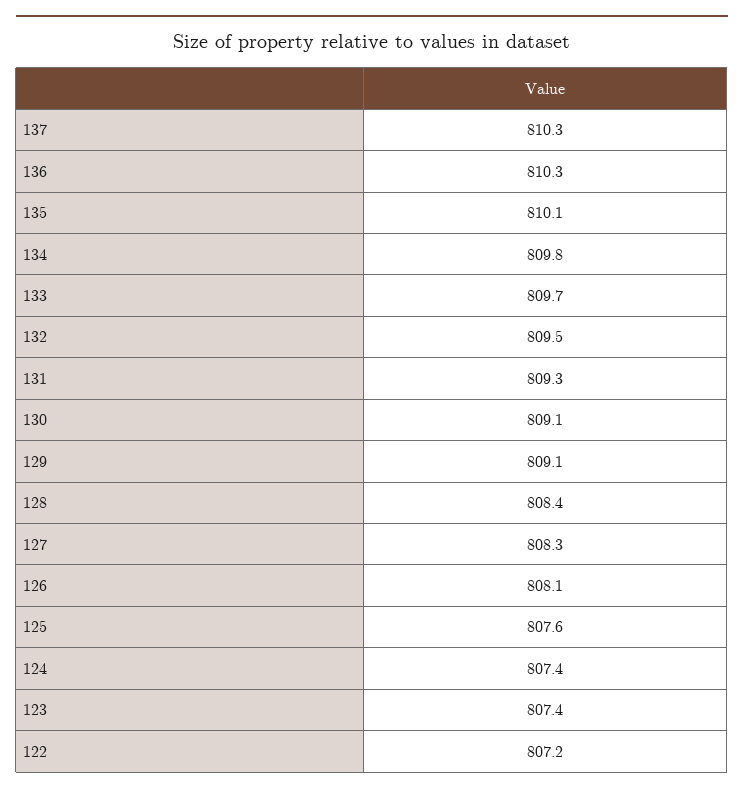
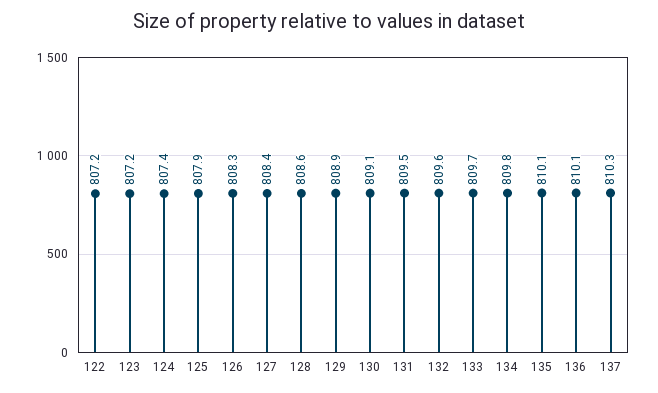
136: 810.3 -> 810.1
132: 809.5 -> 809.6
131: 809.3 -> 809.5
129: 809.1 -> 808.9
128: 808.4 -> 808.6
127: 808.3 -> 808.4
126: 808.1 -> 808.3
125: 807.6 -> 807.9
123: 807.4 -> 807.2

